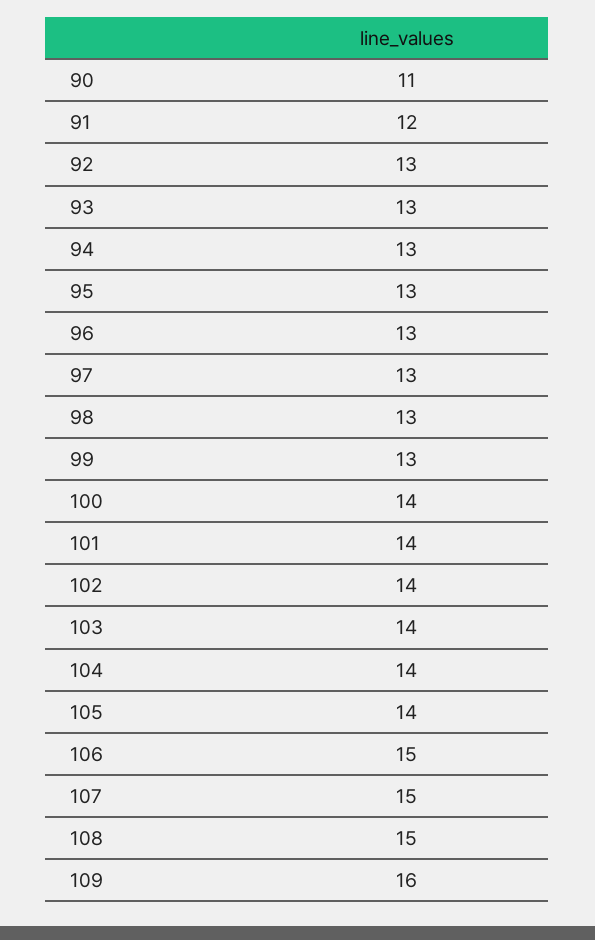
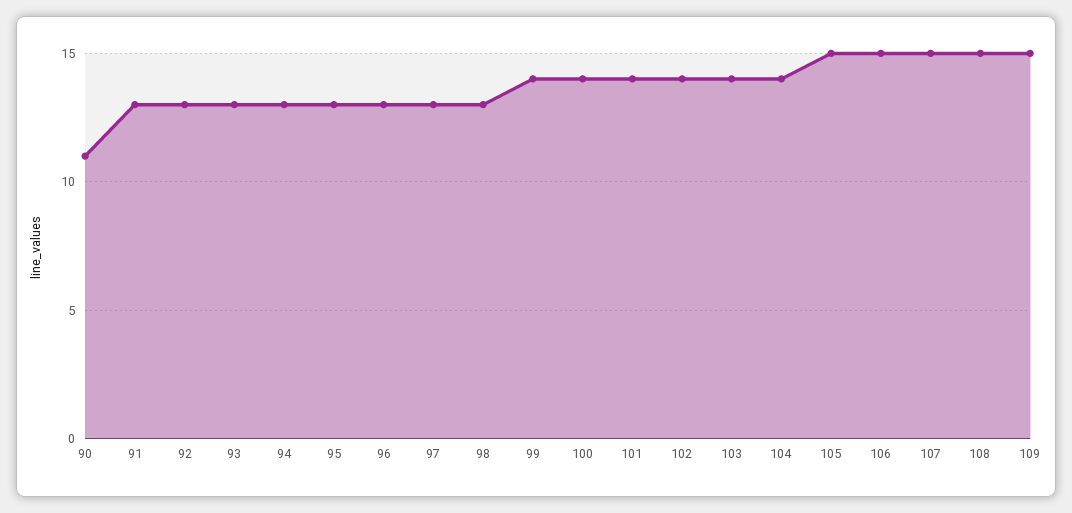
91: 12 -> 13
99: 13 -> 14
105: 14 -> 15
109: 16 -> 15

